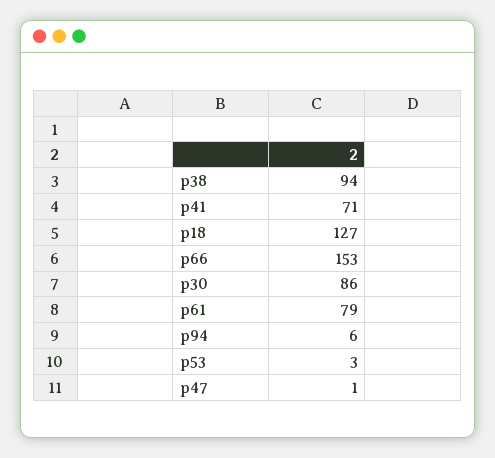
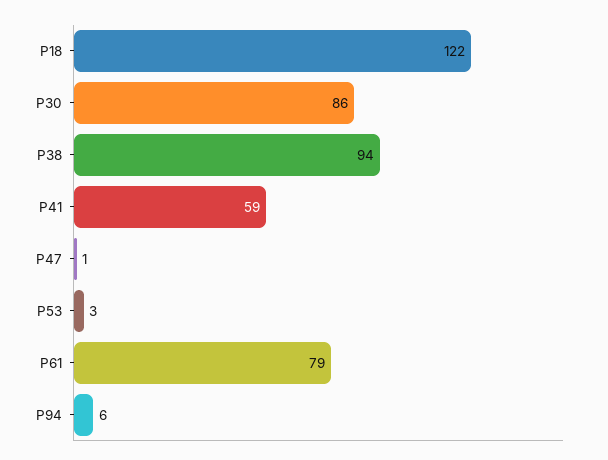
p41: 71 -> 59
p18: 127 -> 122
p66: 153 -> none

